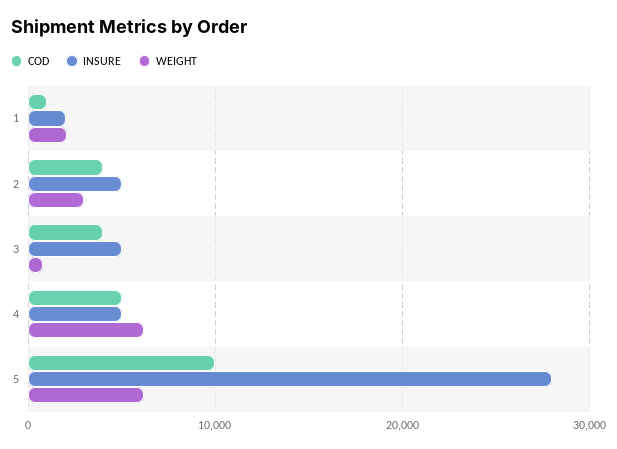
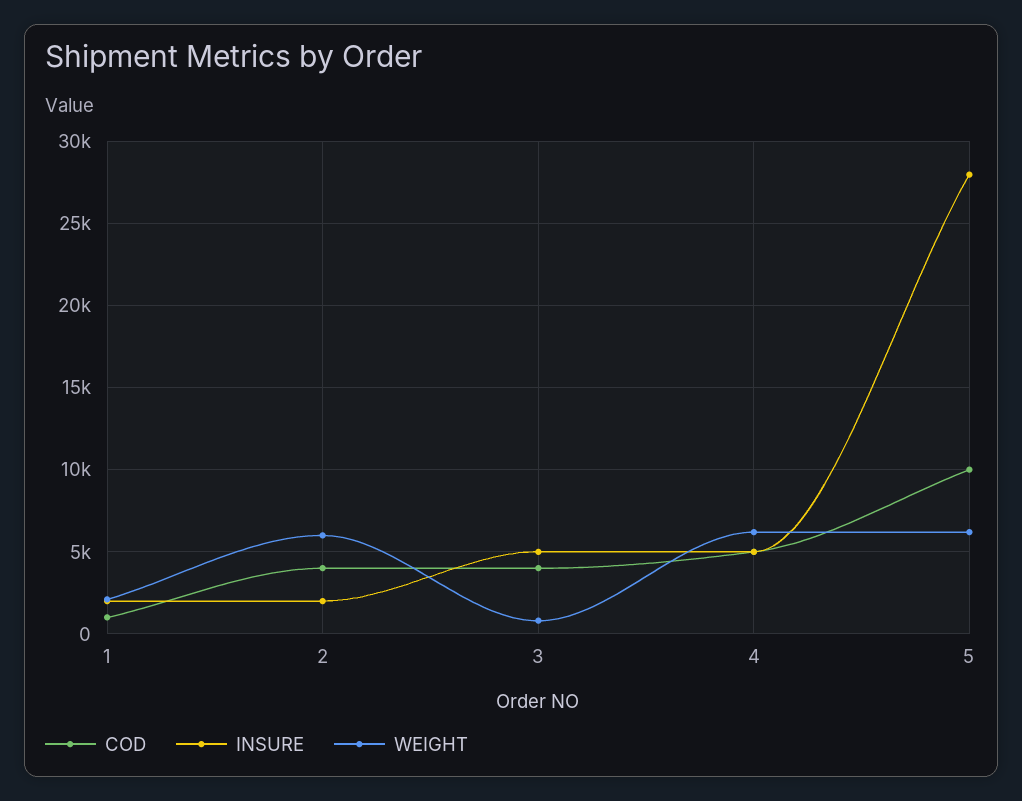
INSURE, 2: 5000 -> 2000
WEIGHT, 2: 3000 -> 6000

